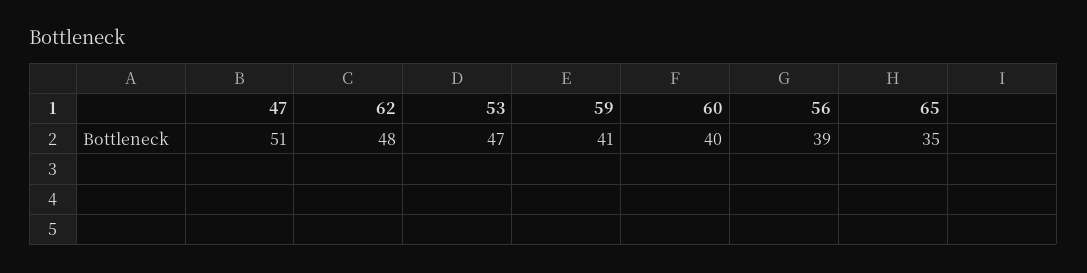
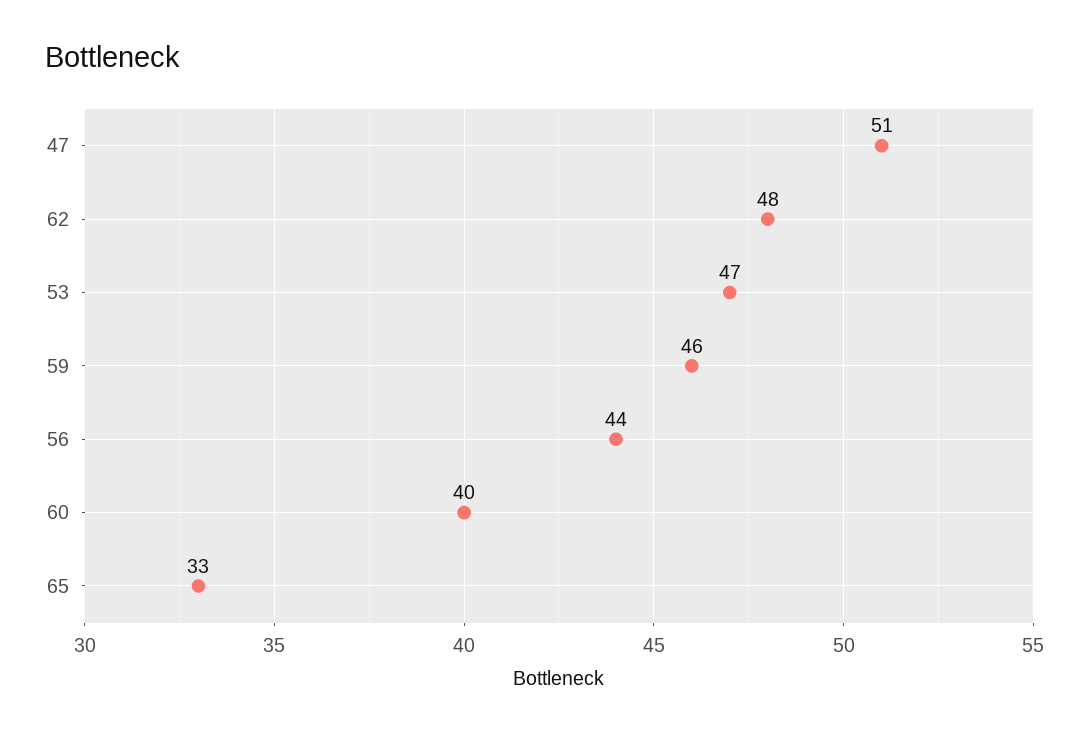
59: 41 -> 46
56: 39 -> 44
65: 35 -> 33

